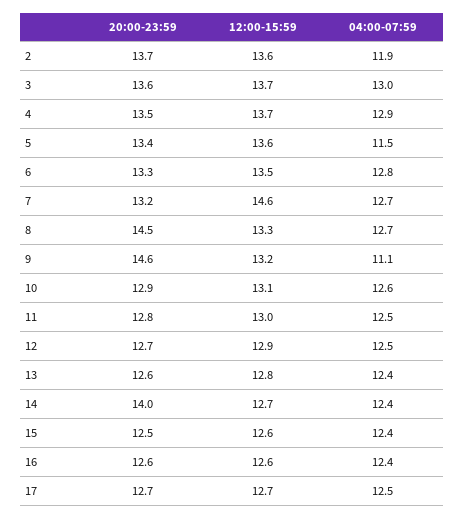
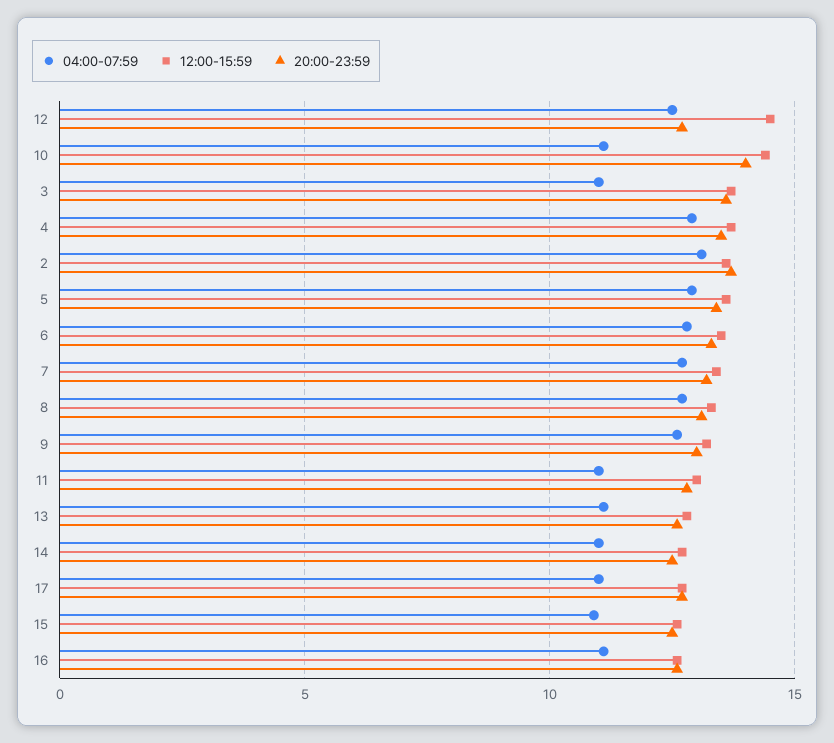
04:00-07:59, 2: 11.9 -> 13
04:00-07:59, 3: 13 -> 11
04:00-07:59, 5: 11.5 -> 13
12:00-15:59, 7: 14.6 -> 13.5
20:00-23:59, 8: 14.5 -> 13
20:00-23:59, 9: 14.6 -> 13
04:00-07:59, 9: 11.1 -> 12.5
20:00-23:59, 10: 12.9 -> 14
12:00-15:59, 10: 13.1 -> 14.5
04:00-07:59, 10: 12.6 -> 11
04:00-07:59, 11: 12.5 -> 11
12:00-15:59, 12: 12.9 -> 14.5
04:00-07:59, 13: 12.4 -> 11
20:00-23:59, 14: 14 -> 12.5
04:00-07:59, 14: 12.4 -> 11
04:00-07:59, 15: 12.4 -> 11
04:00-07:59, 16: 12.4 -> 11
04:00-07:59, 17: 12.5 -> 11

